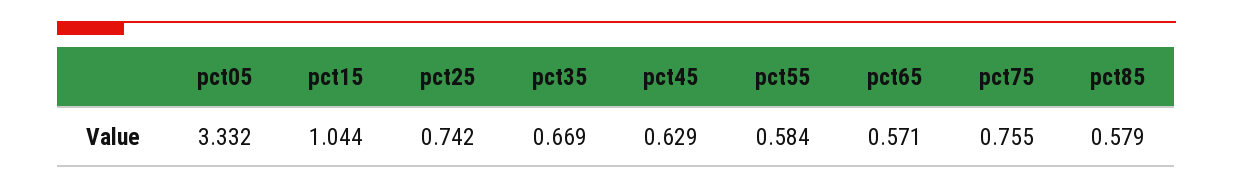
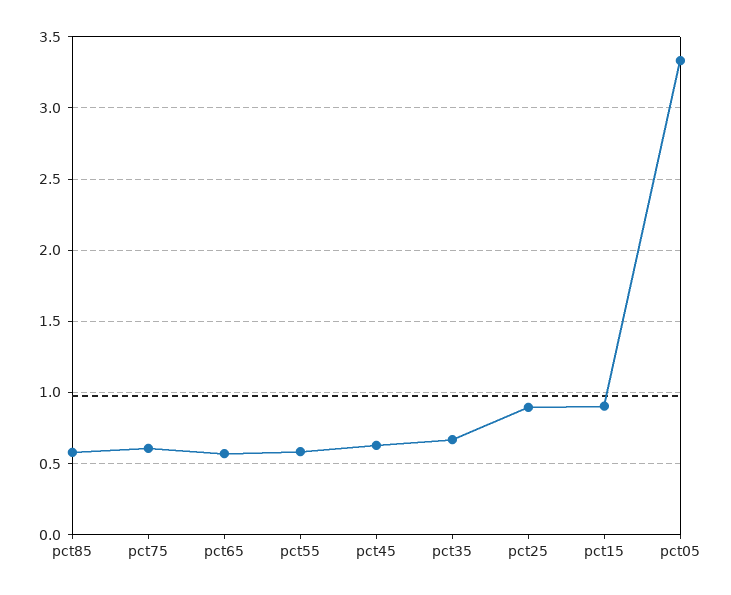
pct15: 1.044 -> 0.9
pct25: 0.742 -> 0.9
pct75: 0.755 -> 0.6

